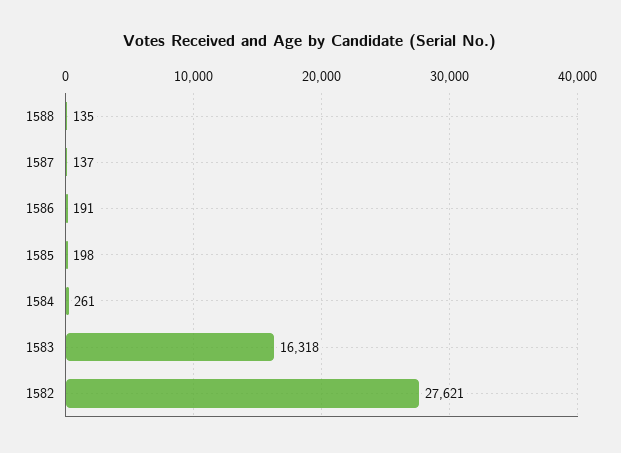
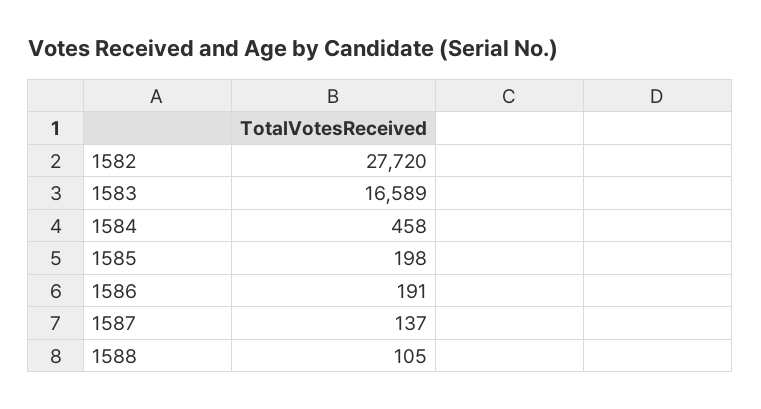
1588: 135 -> 105
1584: 261 -> 458
1583: 16318 -> 16589
1582: 27621 -> 27720

